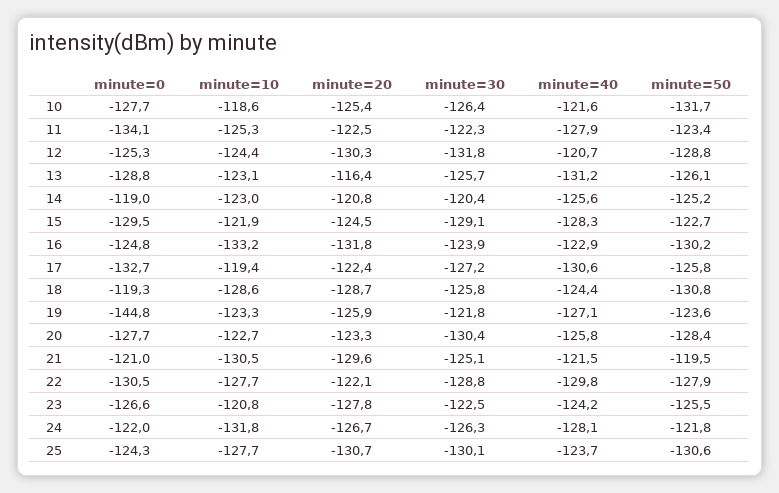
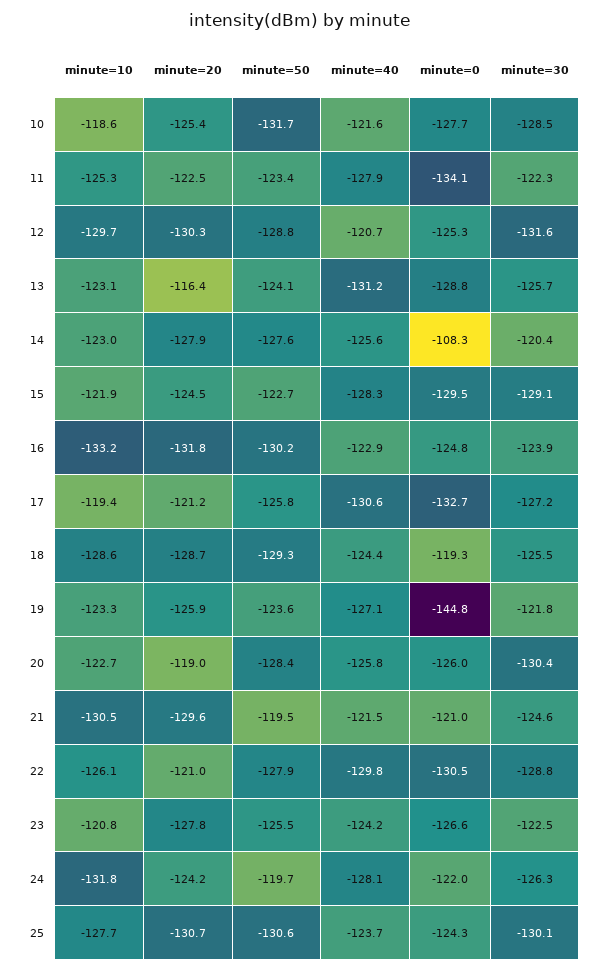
minute=30, 10: -126.4 -> -128.5
minute=10, 12: -124.4 -> -129.7
minute=30, 12: -131.8 -> -131.6
minute=50, 13: -126.1 -> -124.1
minute=0, 14: -119 -> -108.3
minute=20, 14: -120.8 -> -127.9
minute=50, 14: -125.2 -> -127.6
minute=20, 17: -122.4 -> -121.2
minute=30, 18: -125.8 -> -125.5
minute=50, 18: -130.8 -> -129.3
minute=0, 20: -127.7 -> -126
minute=20, 20: -123.3 -> -119
minute=30, 21: -125.1 -> -124.6
minute=10, 22: -127.7 -> -126.1
minute=20, 22: -122.1 -> -121
minute=20, 24: -126.7 -> -124.2
minute=50, 24: -121.8 -> -119.7

